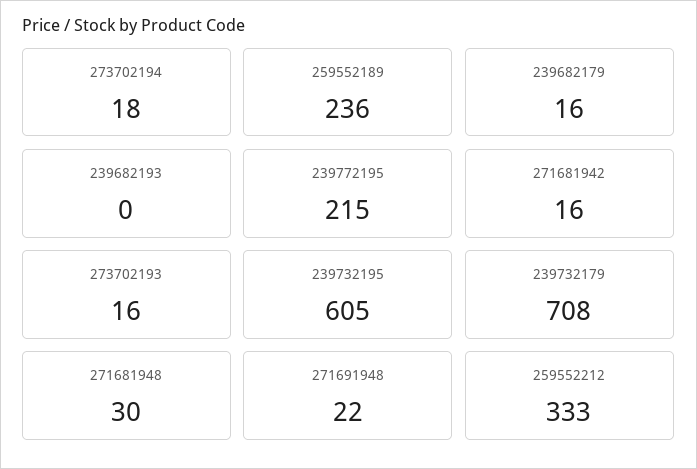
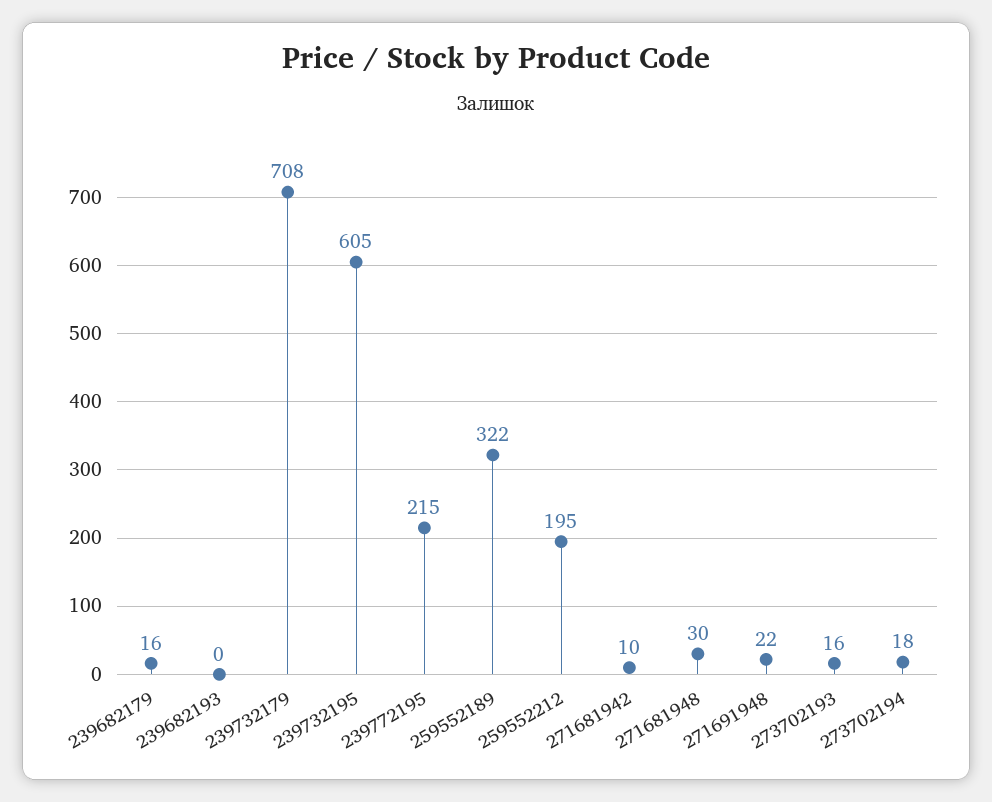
259552189: 236 -> 322
271681942: 16 -> 10
259552212: 333 -> 195

